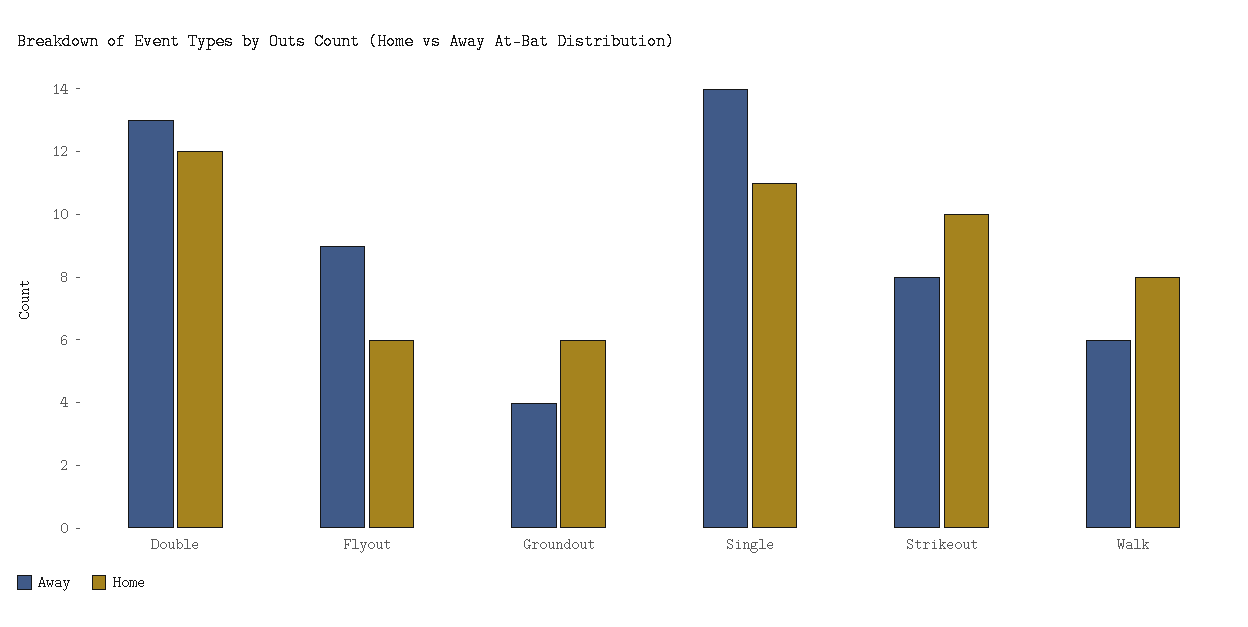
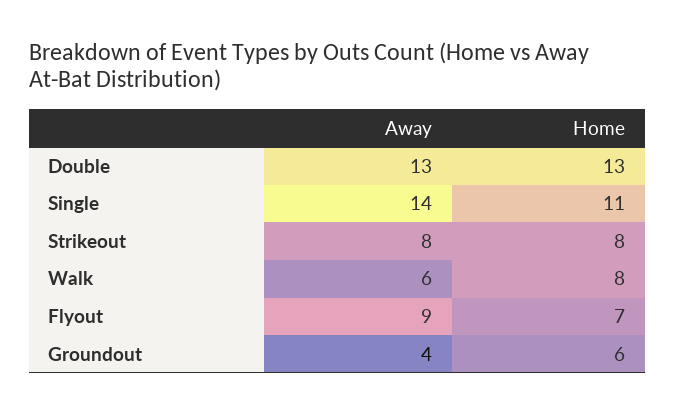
Home, Double: 12 -> 13
Home, Flyout: 6 -> 7
Home, Strikeout: 10 -> 8

